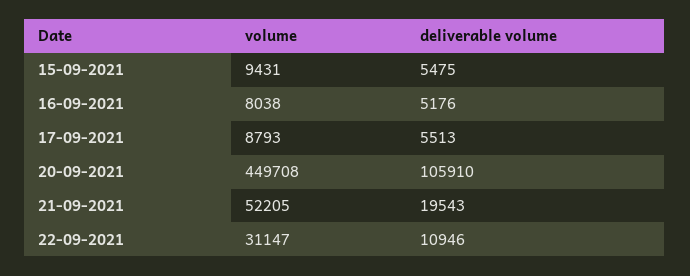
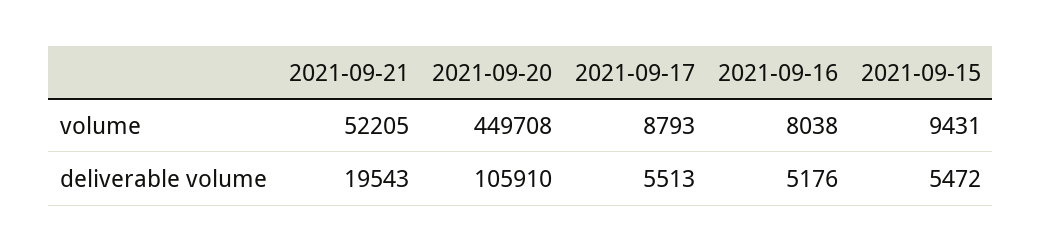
deliverable volume, 15-09-2021: 5475 -> 5472
volume, 22-09-2021: 31147 -> none
deliverable volume, 22-09-2021: 10946 -> none

